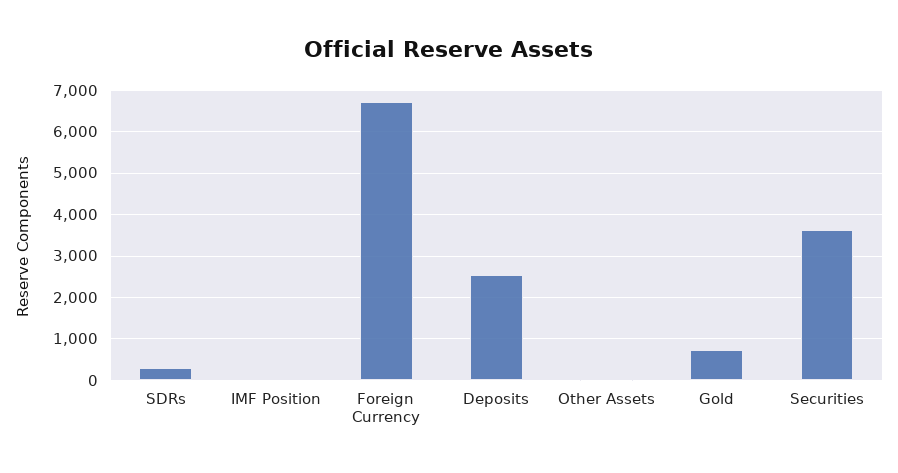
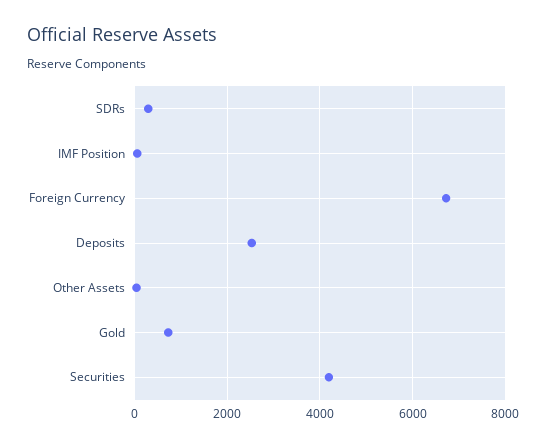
Securities: 3600 -> 4200

